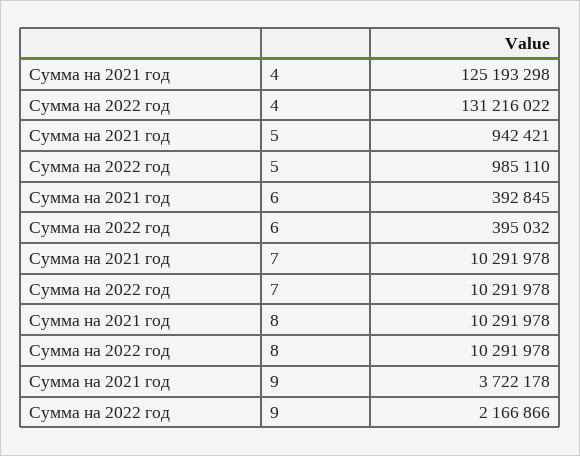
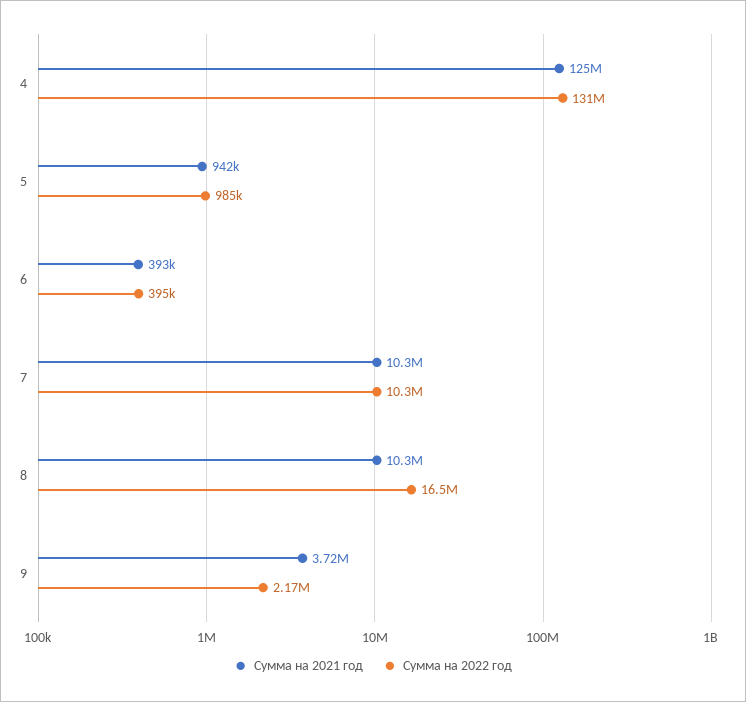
Сумма на 2022 год, 8: 10291978 -> 16500000

